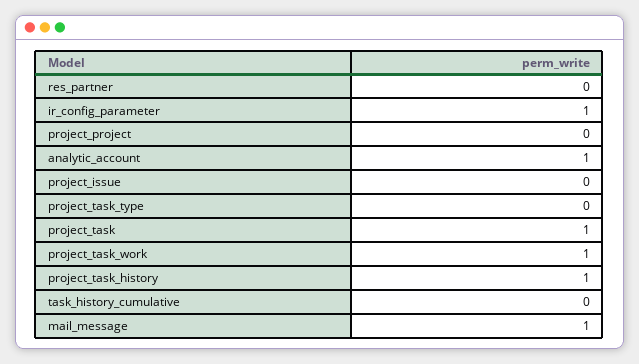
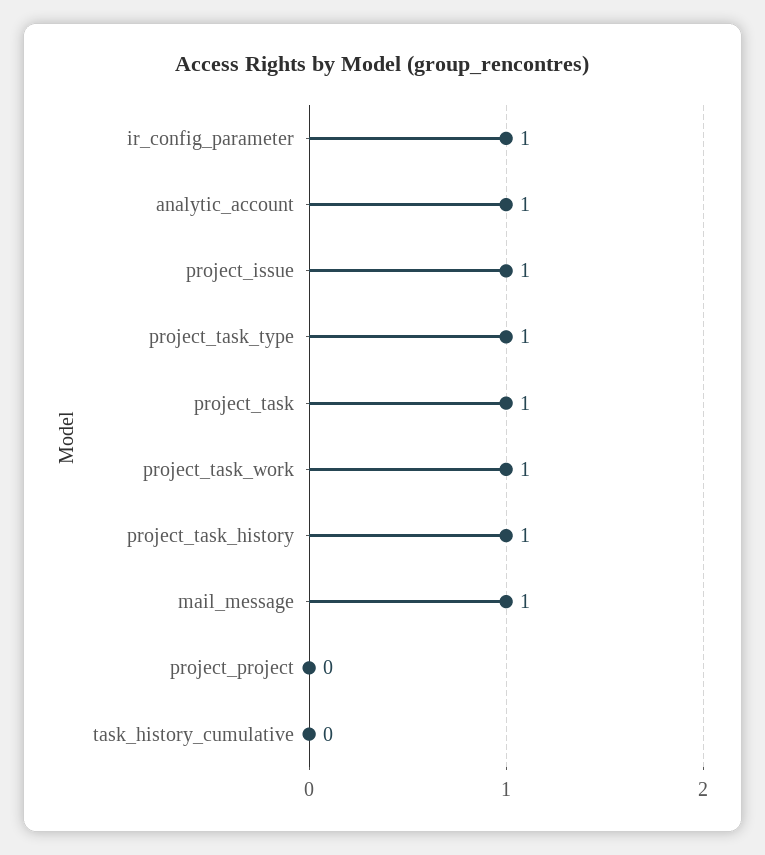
res_partner: 0 -> none
project_issue: 0 -> 1
project_task_type: 0 -> 1

